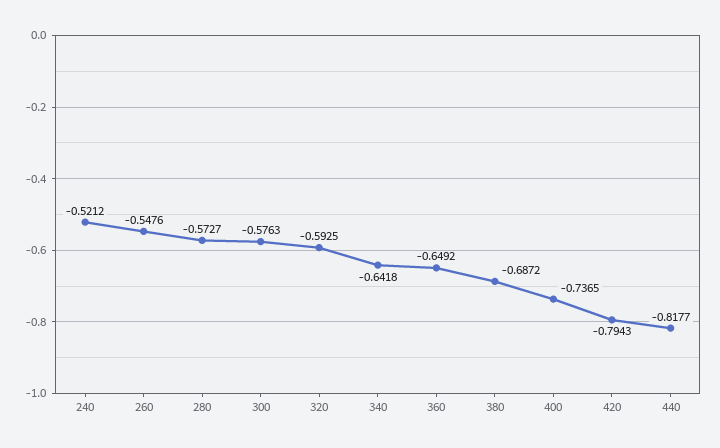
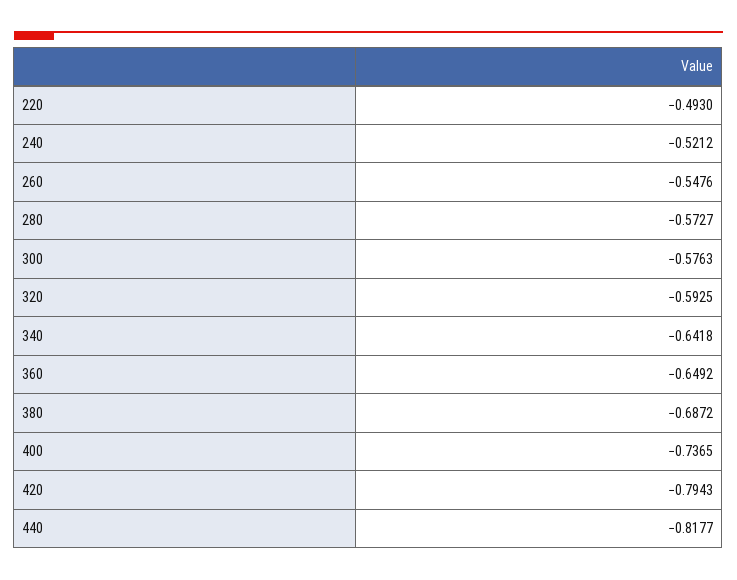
220: none -> -0.493

